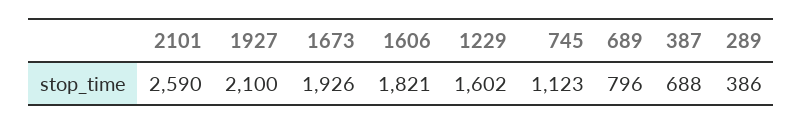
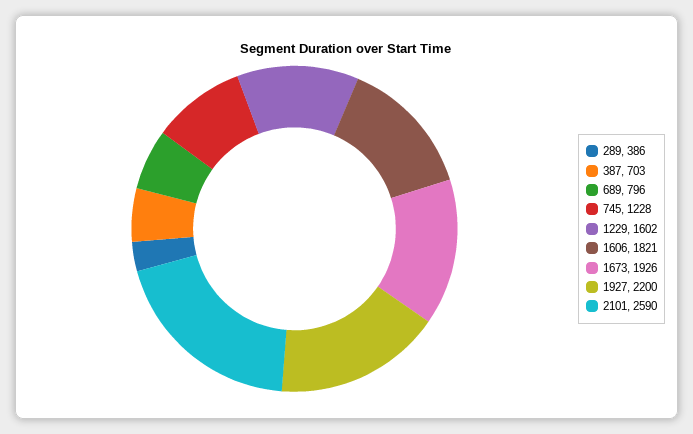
1927: 2100 -> 2200
745: 1123 -> 1228
387: 688 -> 703

